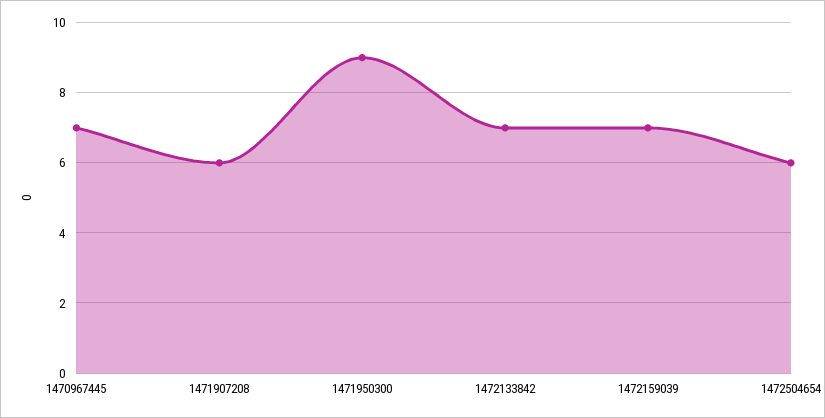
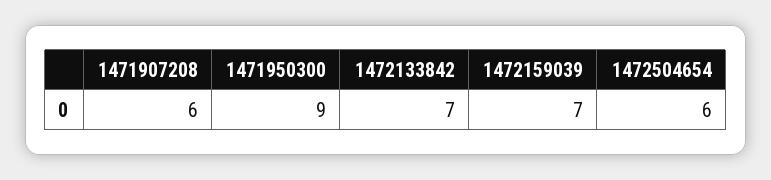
1470967445: 7 -> none

